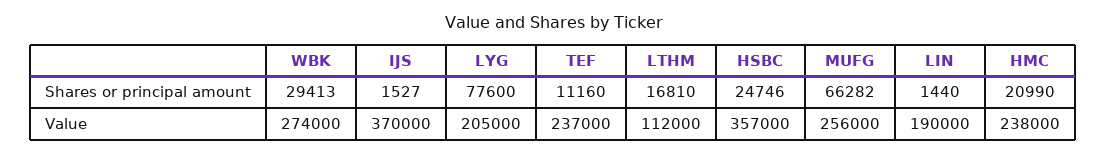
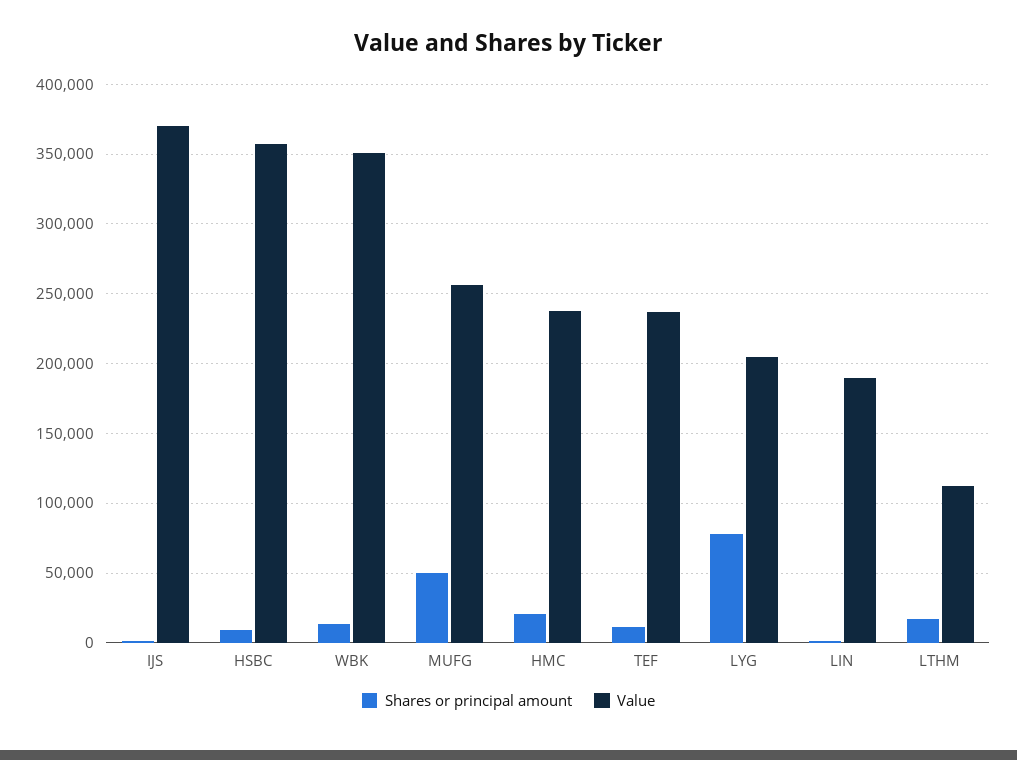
Shares or principal amount, WBK: 29413 -> 15000
Shares or principal amount, HSBC: 24746 -> 10000
Shares or principal amount, MUFG: 66282 -> 50000
Value, WBK: 274000 -> 350000

